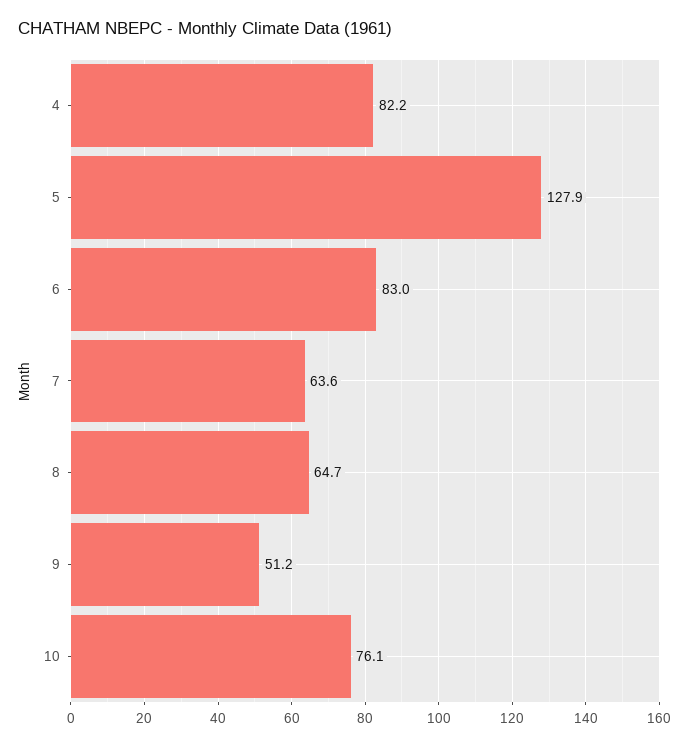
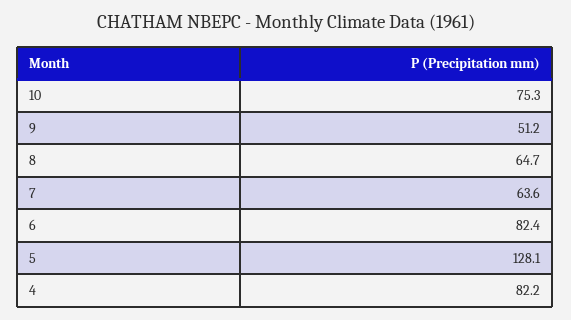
5: 127.9 -> 128.1
6: 83 -> 82.4
10: 76.1 -> 75.3

